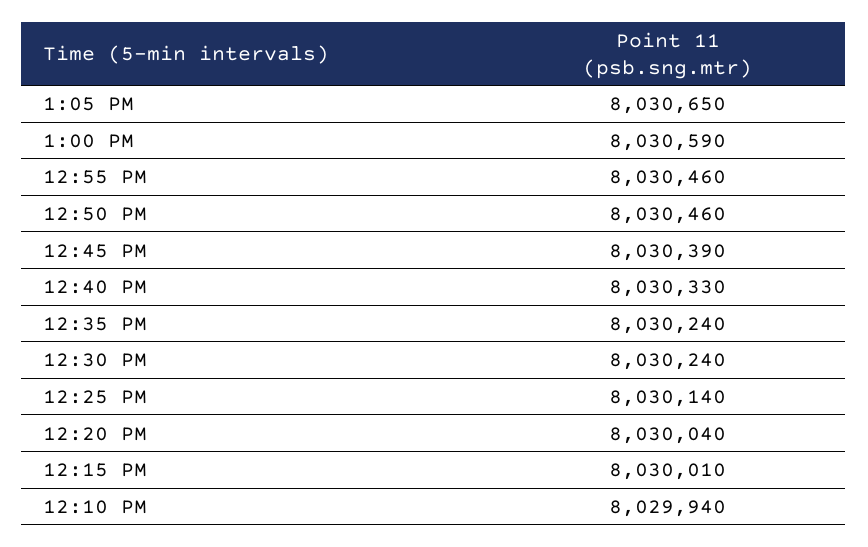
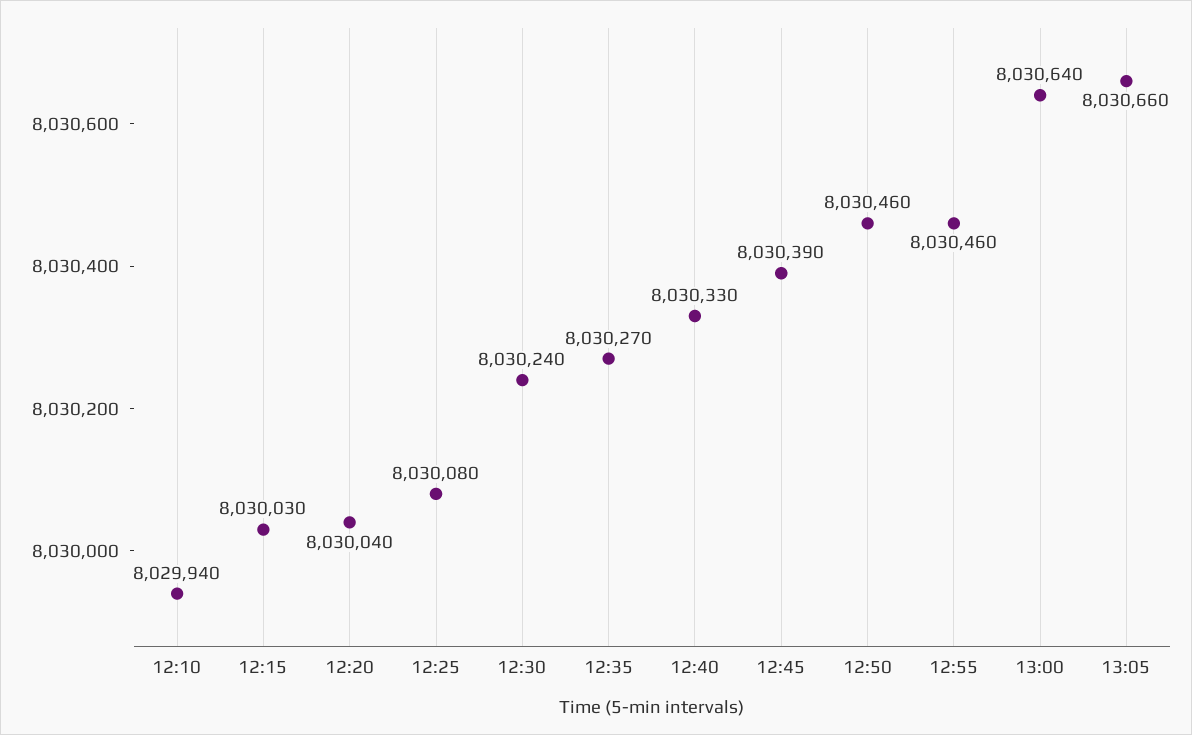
1:05 PM: 8030650 -> 8030660
1:00 PM: 8030590 -> 8030640
12:35 PM: 8030240 -> 8030270
12:25 PM: 8030140 -> 8030080
12:15 PM: 8030010 -> 8030030

